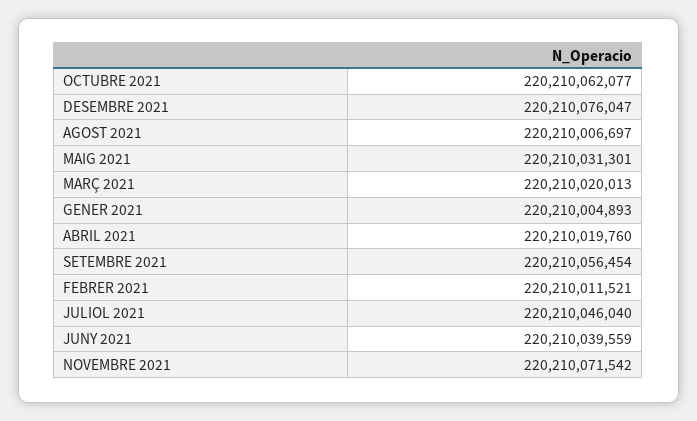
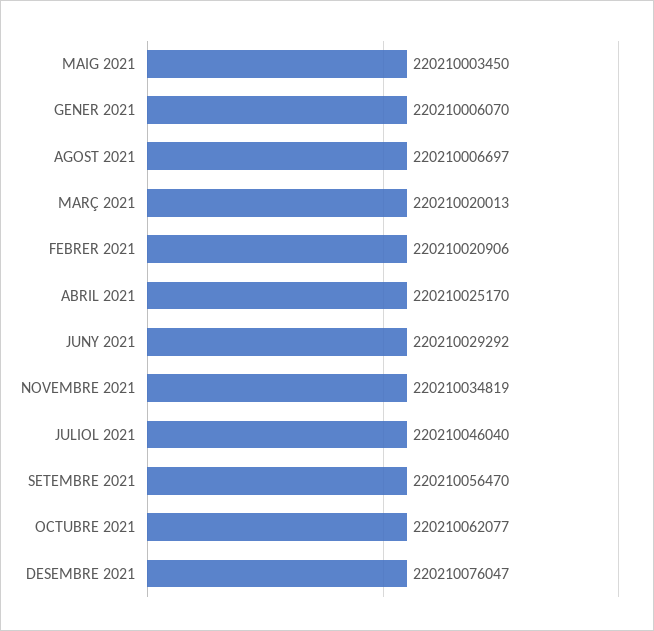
MAIG 2021: 220210031301 -> 220210003450
GENER 2021: 220210004893 -> 220210006070
ABRIL 2021: 220210019760 -> 220210025170
SETEMBRE 2021: 220210056454 -> 220210056470
FEBRER 2021: 220210011521 -> 220210020906
JUNY 2021: 220210039559 -> 220210029292
NOVEMBRE 2021: 220210071542 -> 220210034819

